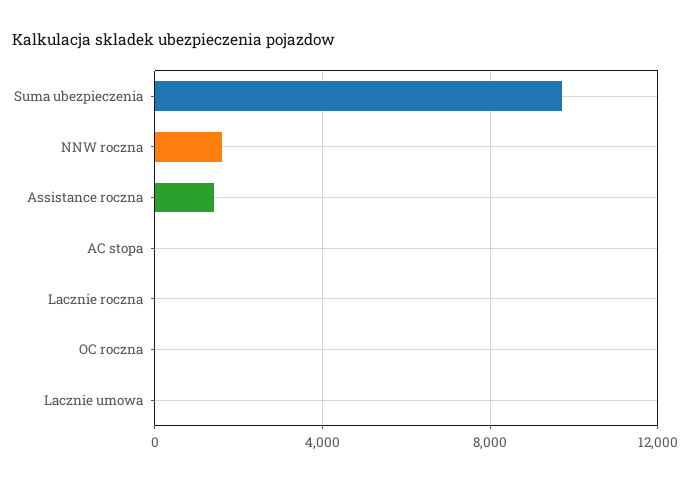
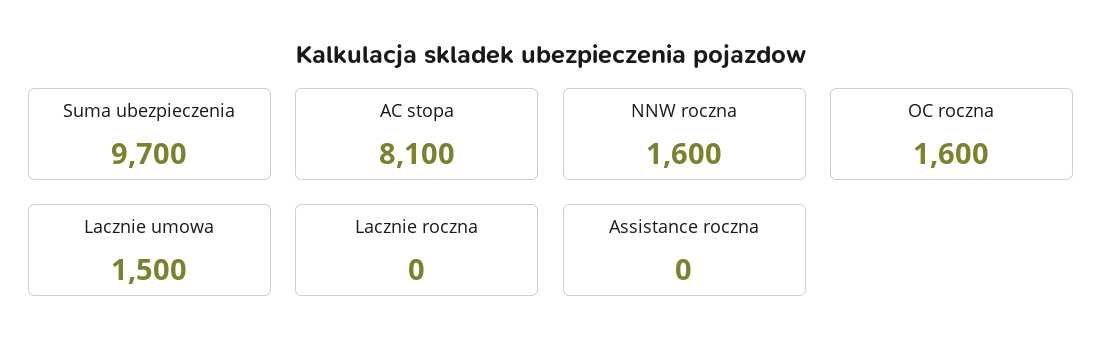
Assistance roczna: 1500 -> 0
AC stopa: 0 -> 8100
OC roczna: 0 -> 1600
Lacznie umowa: 0 -> 1500

